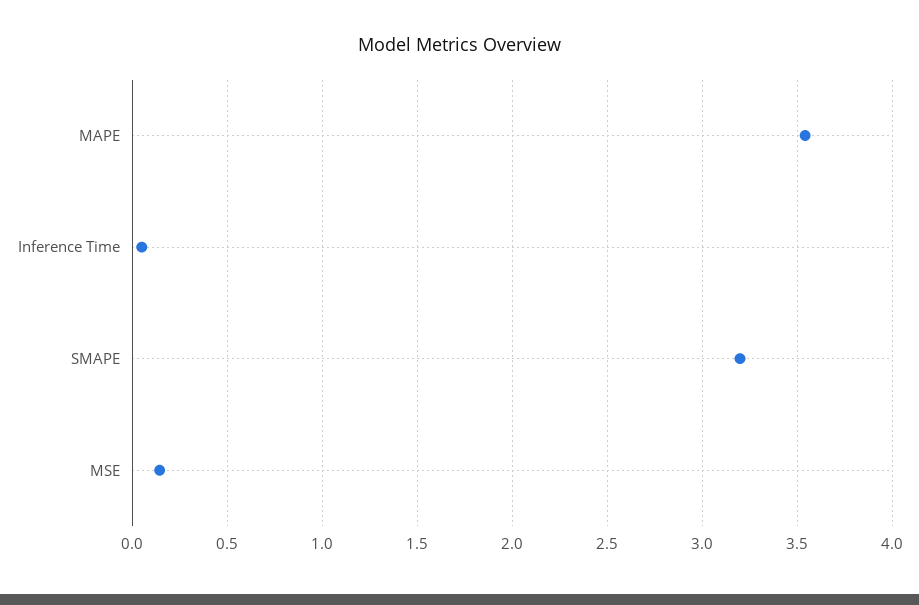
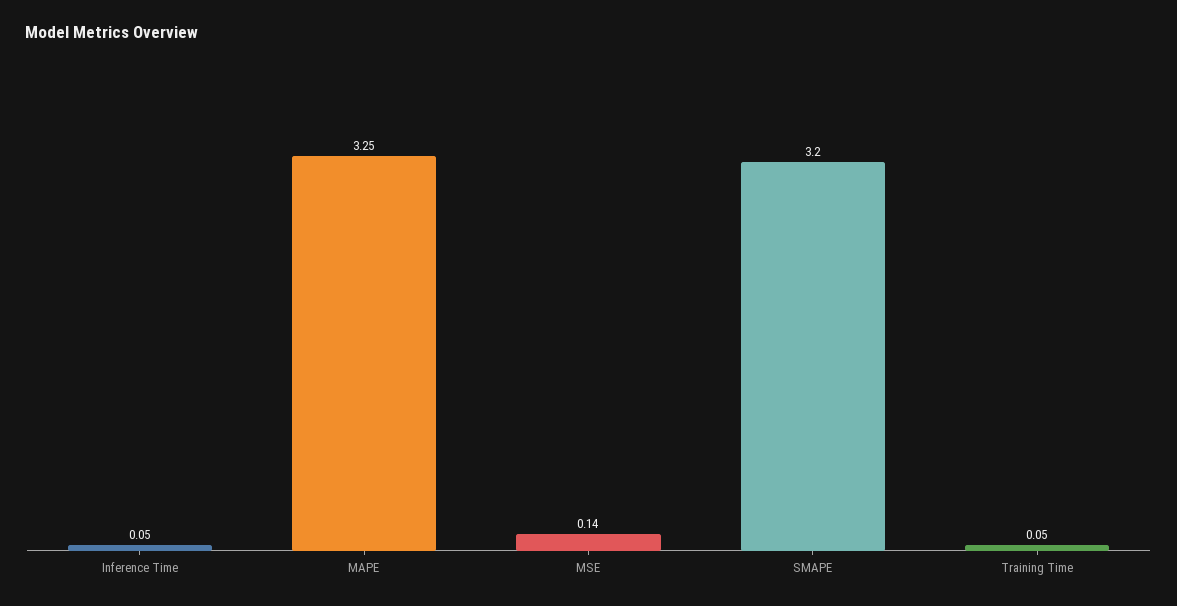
MAPE: 3.55 -> 3.25
Training Time: none -> 0.05

